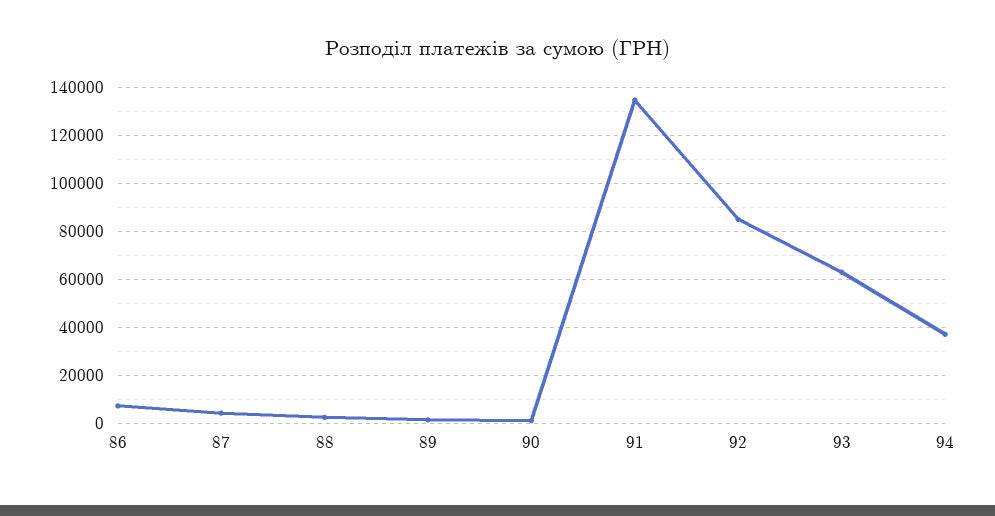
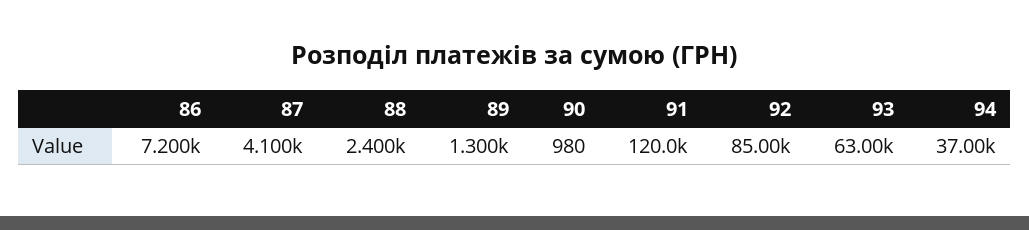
91: 135000 -> 120000

